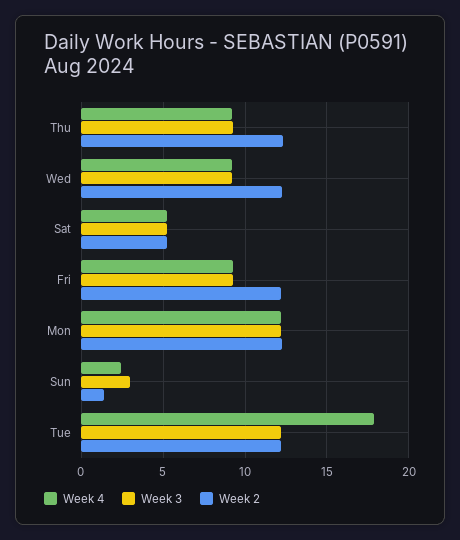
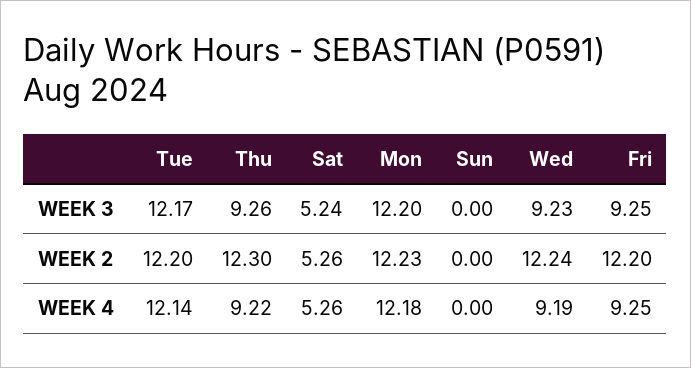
Week 4, Sun: 2.5 -> 0
Week 3, Sun: 3 -> 0
Week 2, Sun: 1.5 -> 0
Week 4, Tue: 18 -> 12.14

